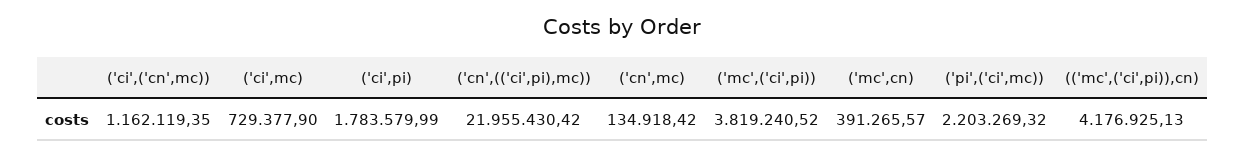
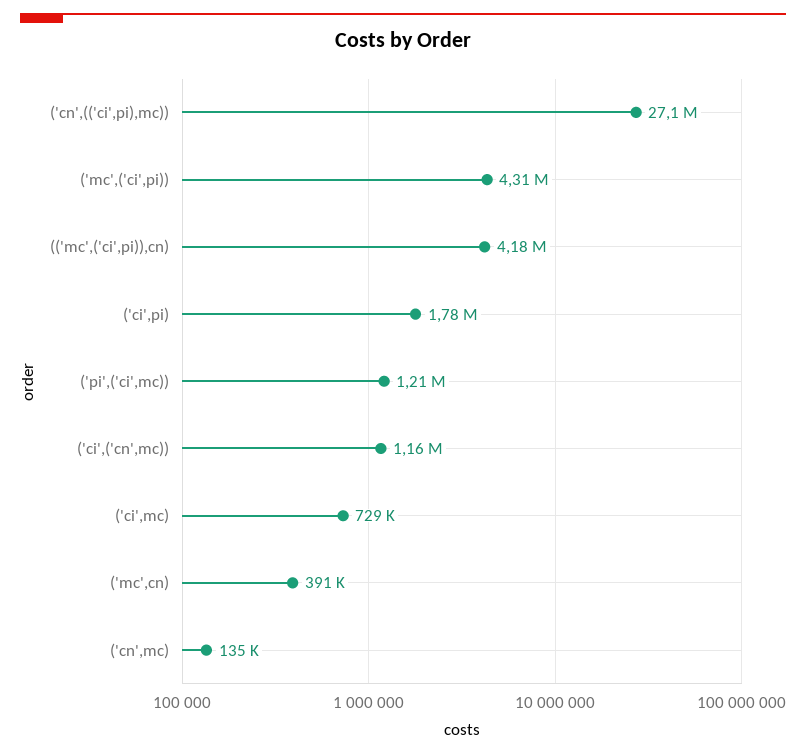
('cn',(('ci',pi),mc)): 21955430.42 -> 27100000
('mc',('ci',pi)): 3819240.52 -> 4310000
('pi',('ci',mc)): 2203269.32 -> 1210000

